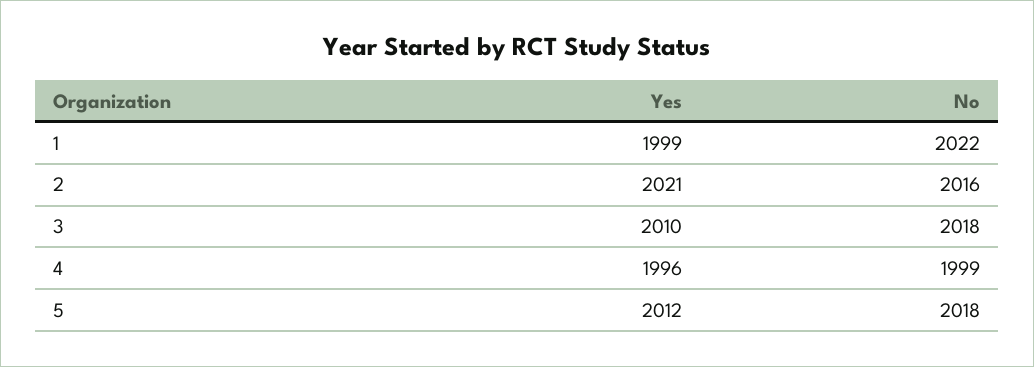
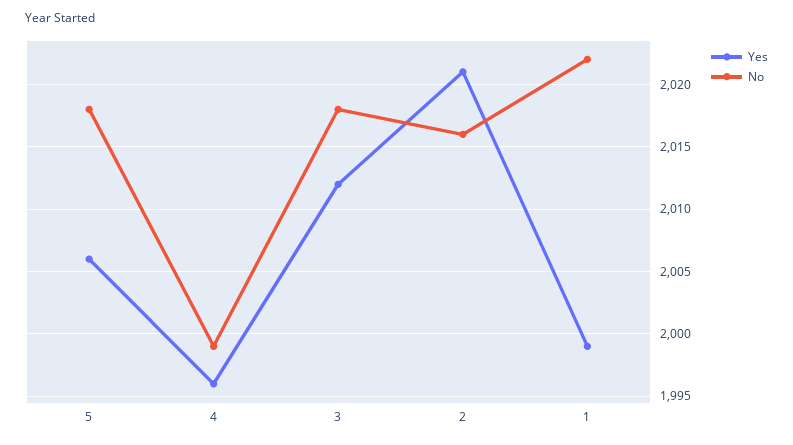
Yes, 3: 2010 -> 2012
Yes, 5: 2012 -> 2006

